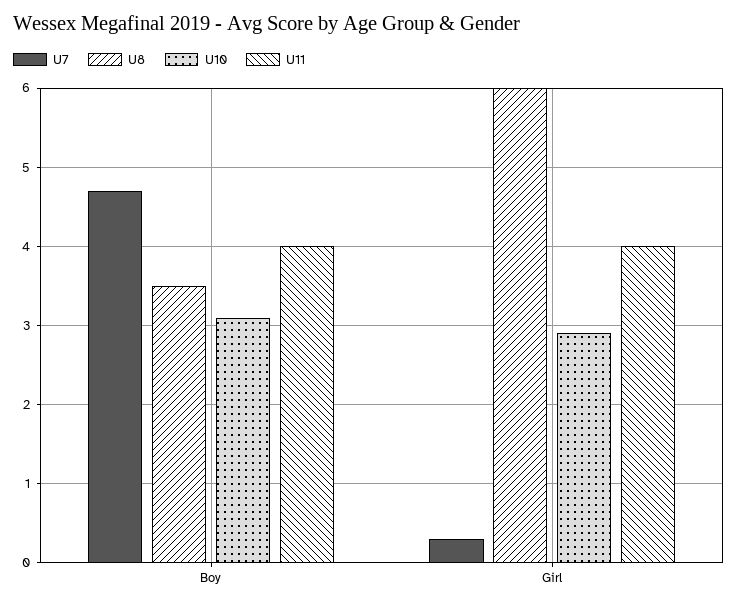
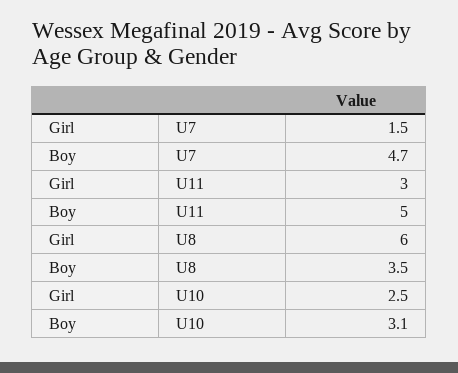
U11, Boy: 4 -> 5
U7, Girl: 0.3 -> 1.5
U10, Girl: 2.9 -> 2.5
U11, Girl: 4 -> 3

